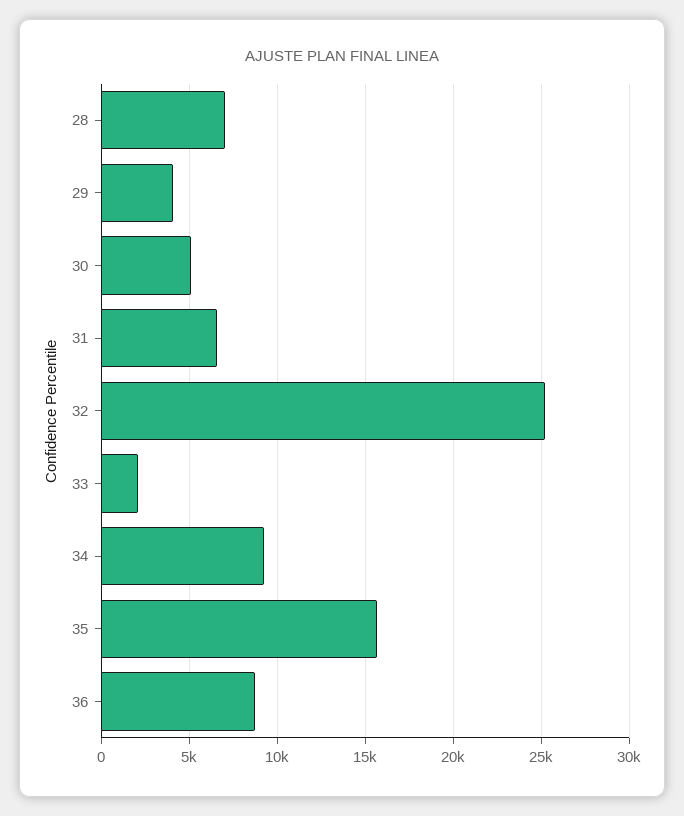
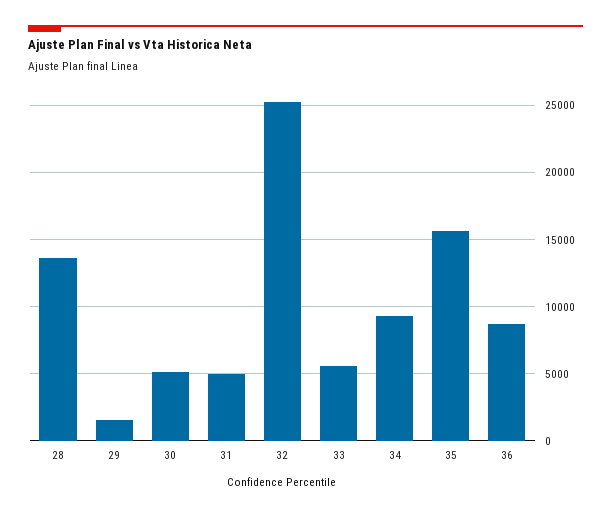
28: 7000 -> 13500
29: 4000 -> 1500
31: 6500 -> 5000
33: 2000 -> 5500

